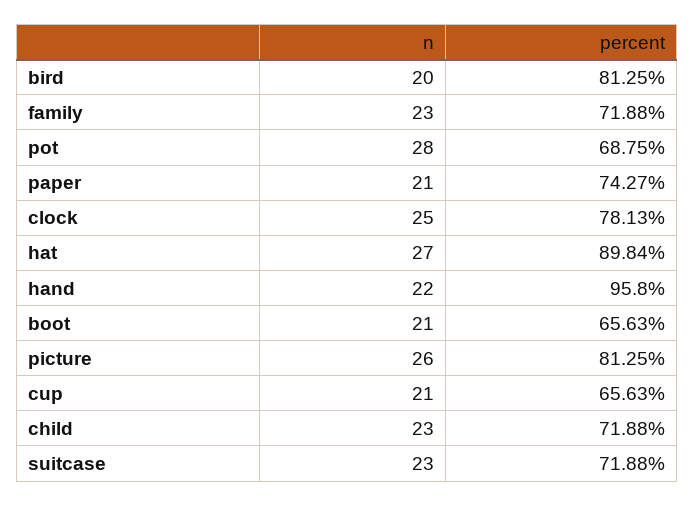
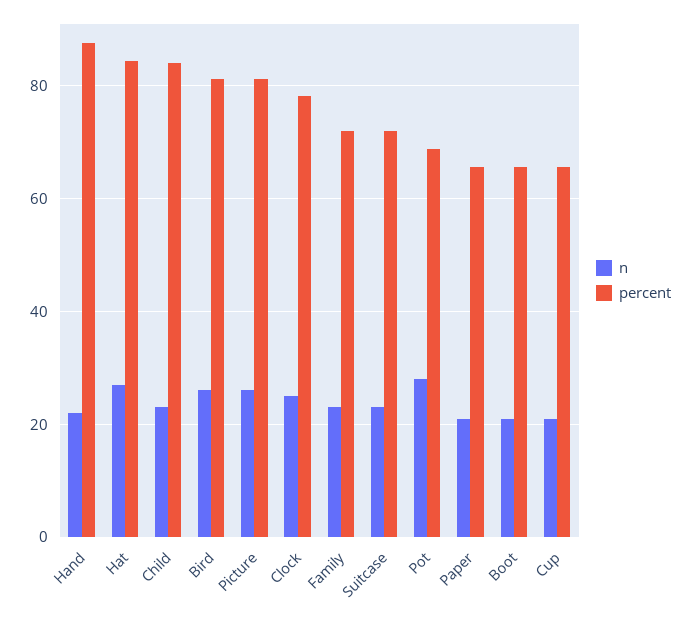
n, bird: 20 -> 26
percent, paper: 74.27 -> 66
percent, hat: 89.84 -> 84
percent, hand: 95.8 -> 88
percent, child: 71.88 -> 84

